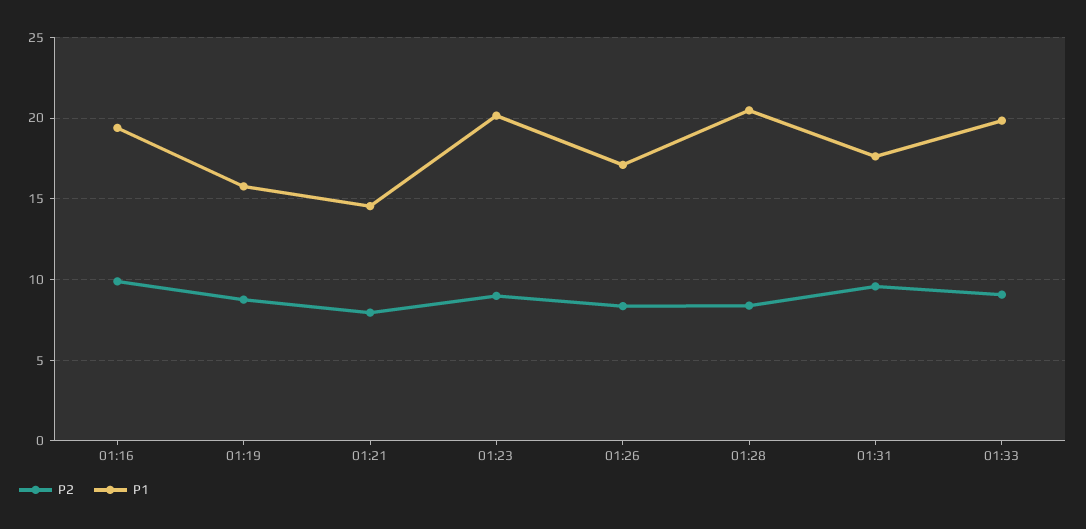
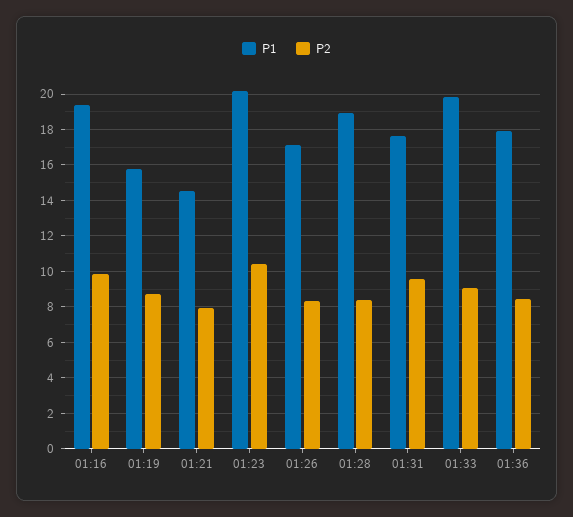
P2, 01:23: 9 -> 10.5
P1, 01:28: 20.5 -> 19
P1, 01:36: none -> 18
P2, 01:36: none -> 8.5

